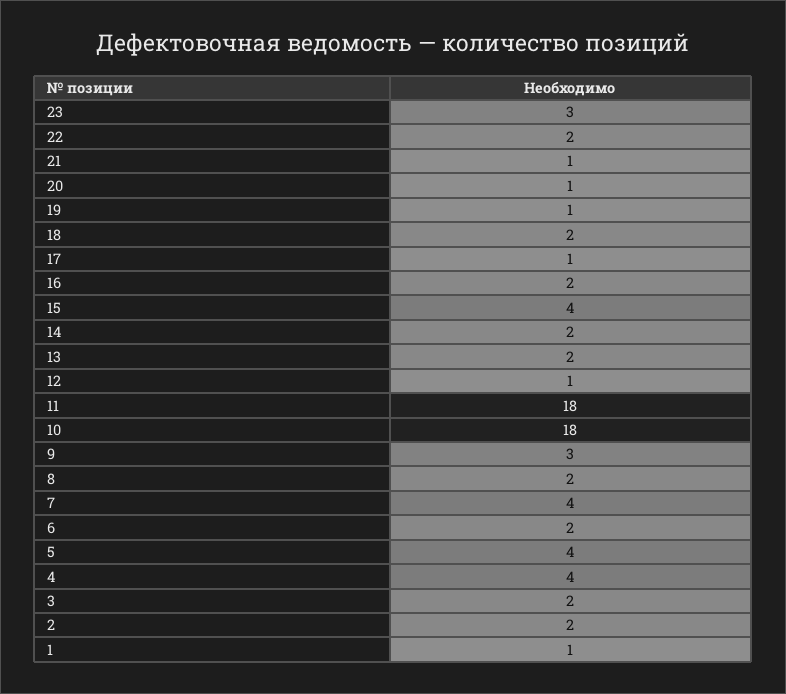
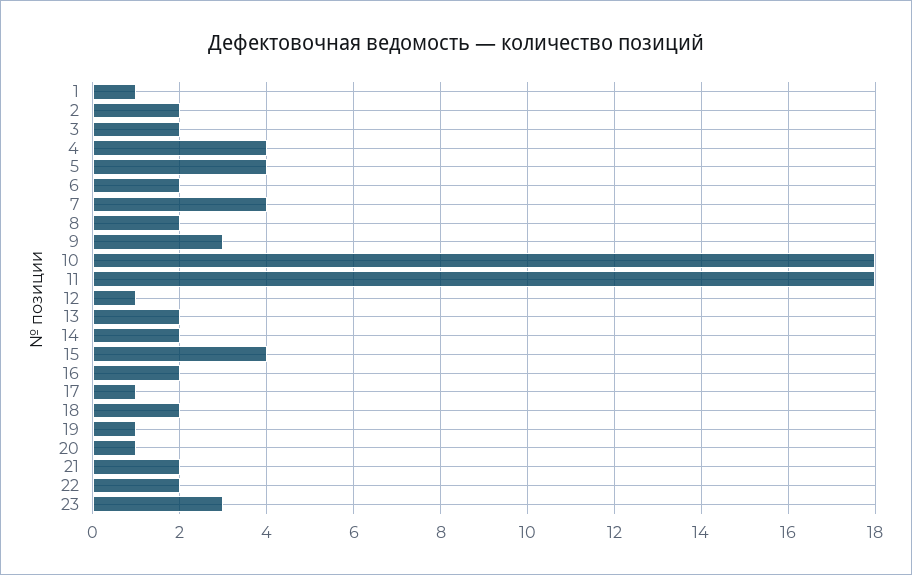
21: 1 -> 2

